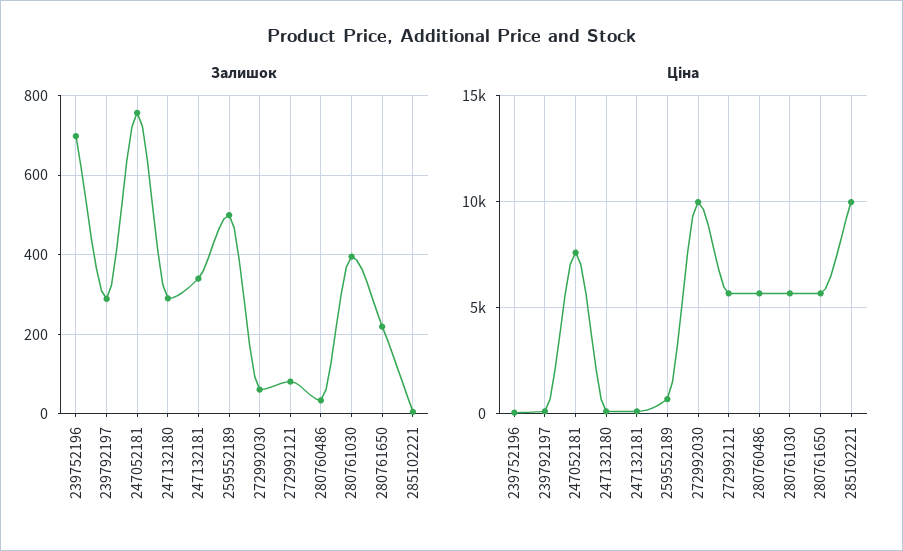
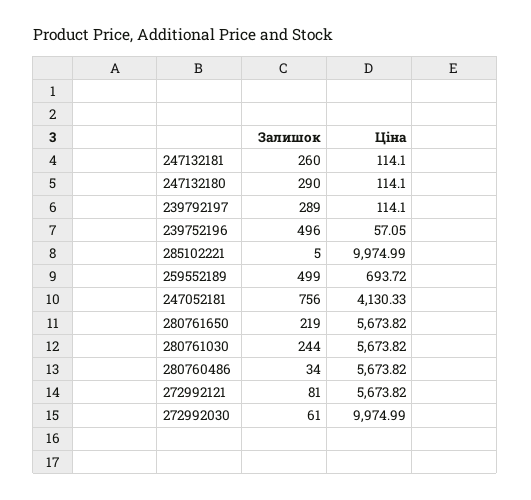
Залишок, 239752196: 700 -> 496
Залишок, 247132181: 340 -> 260
Залишок, 280761030: 400 -> 244
Ціна, 247052181: 7500 -> 4130.33

